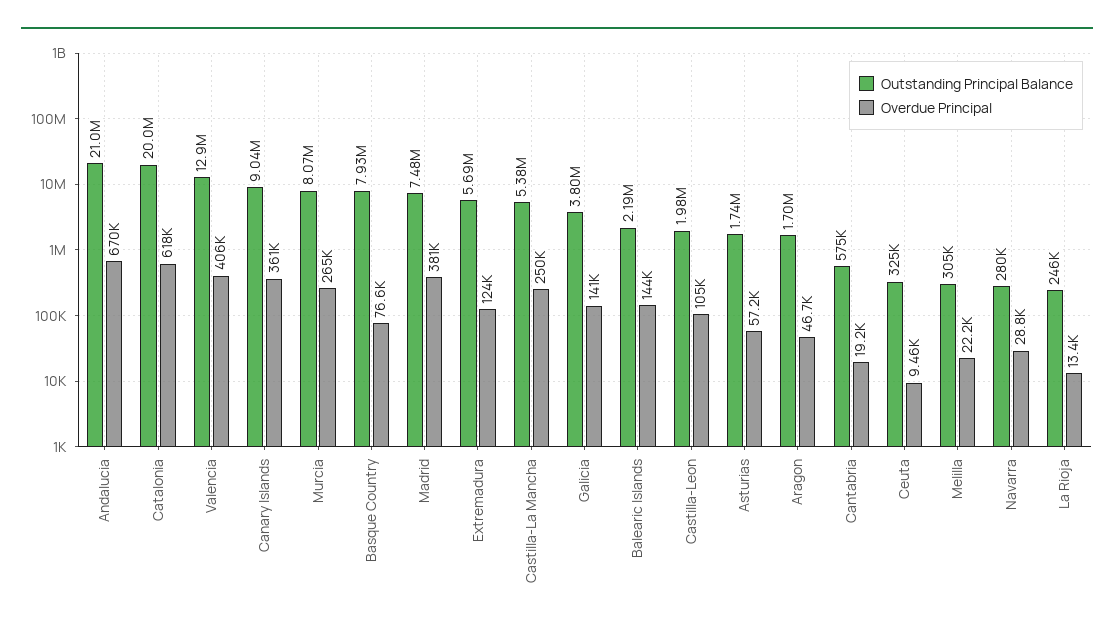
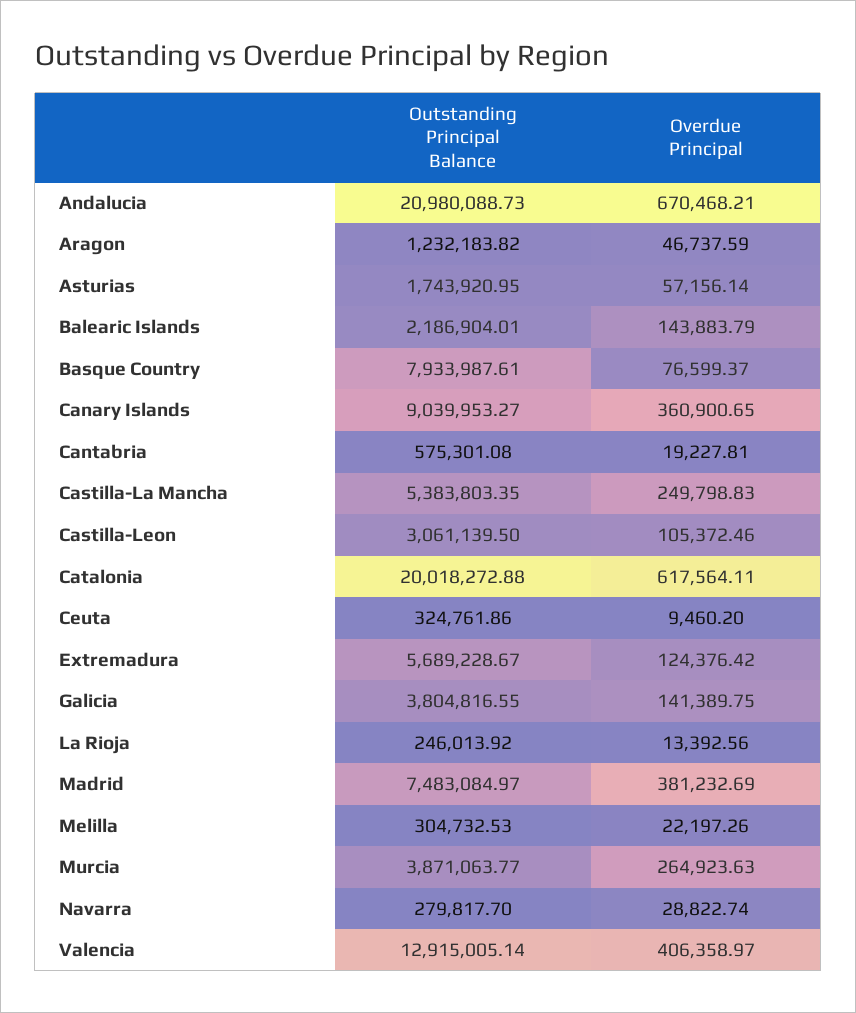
Outstanding Principal Balance, Murcia: 8070000 -> 3871063.77
Outstanding Principal Balance, Castilla-Leon: 1980000 -> 3061139.5
Outstanding Principal Balance, Aragon: 1700000 -> 1232183.82

